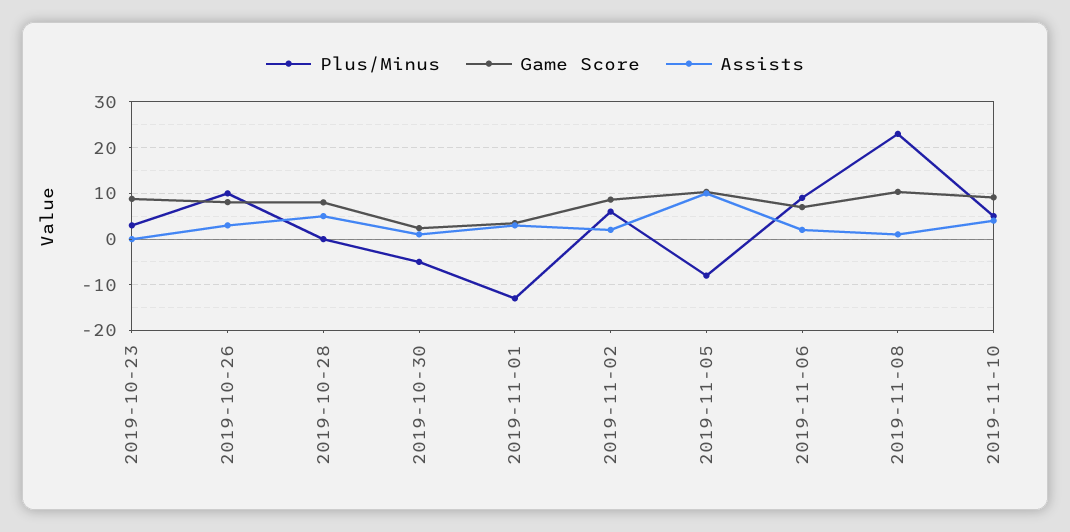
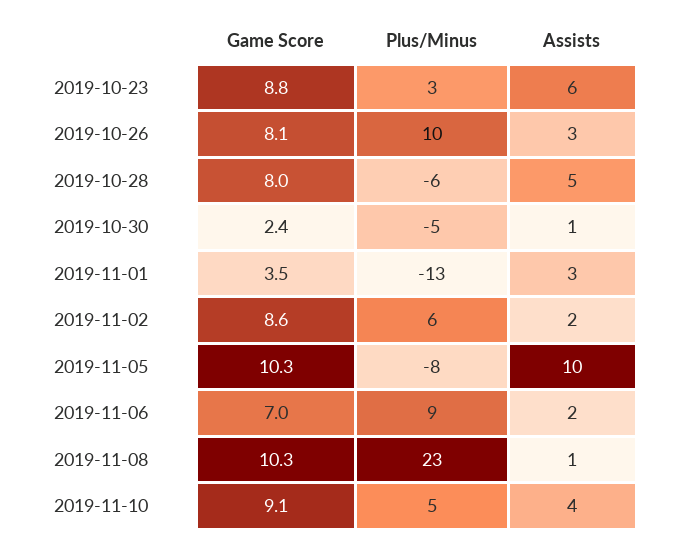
Assists, 2019-10-23: 0 -> 6
Plus/Minus, 2019-10-28: 0 -> -6

